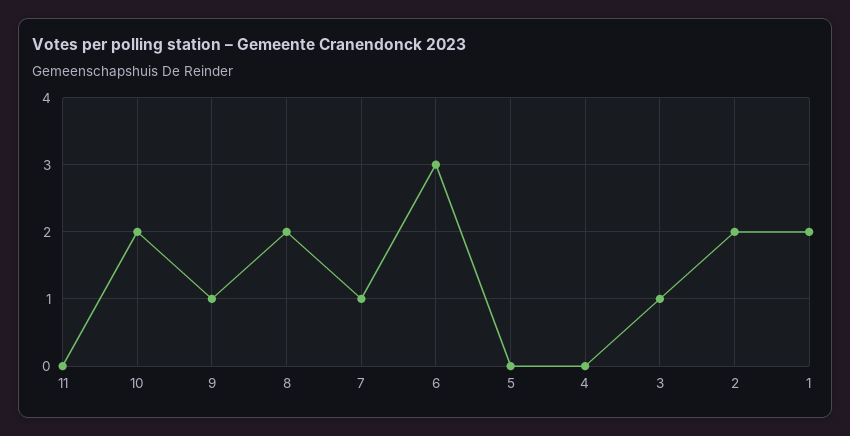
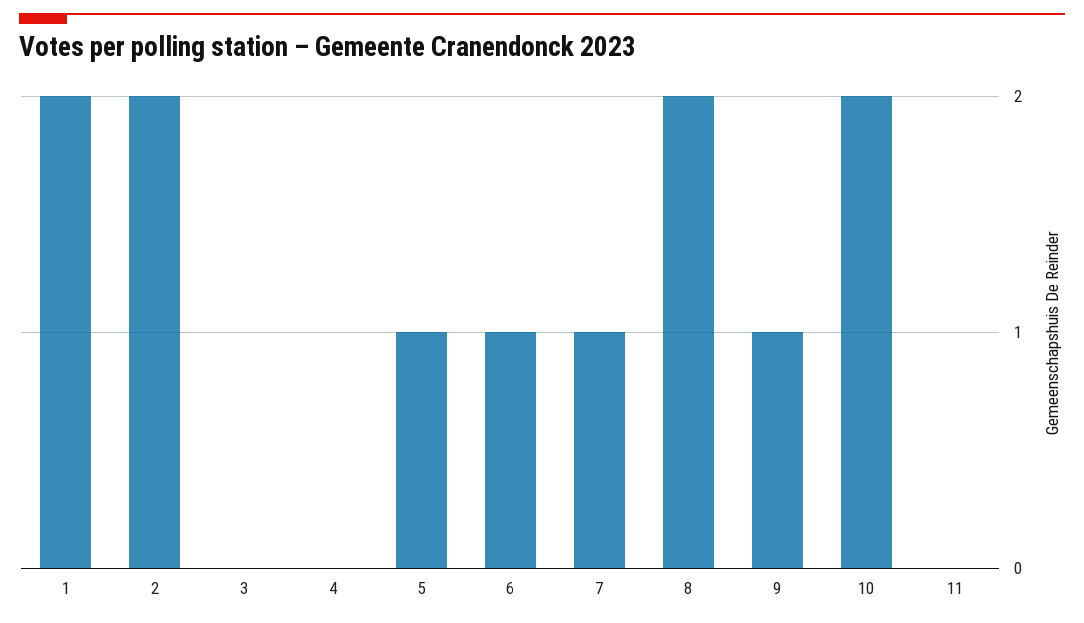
6: 3 -> 1
5: 0 -> 1
3: 1 -> 0

